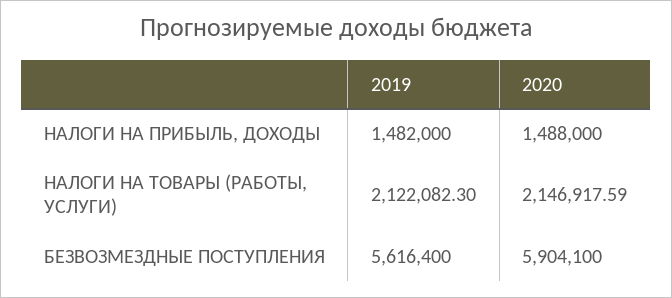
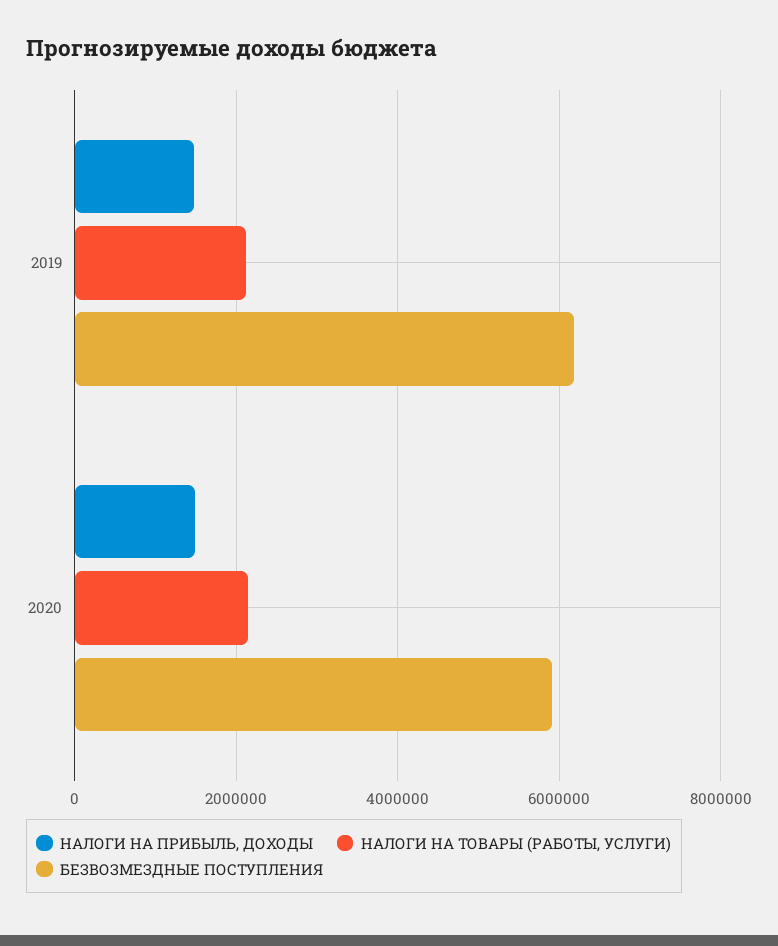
БЕЗВОЗМЕЗДНЫЕ ПОСТУПЛЕНИЯ, 2019: 5616400 -> 6200000

